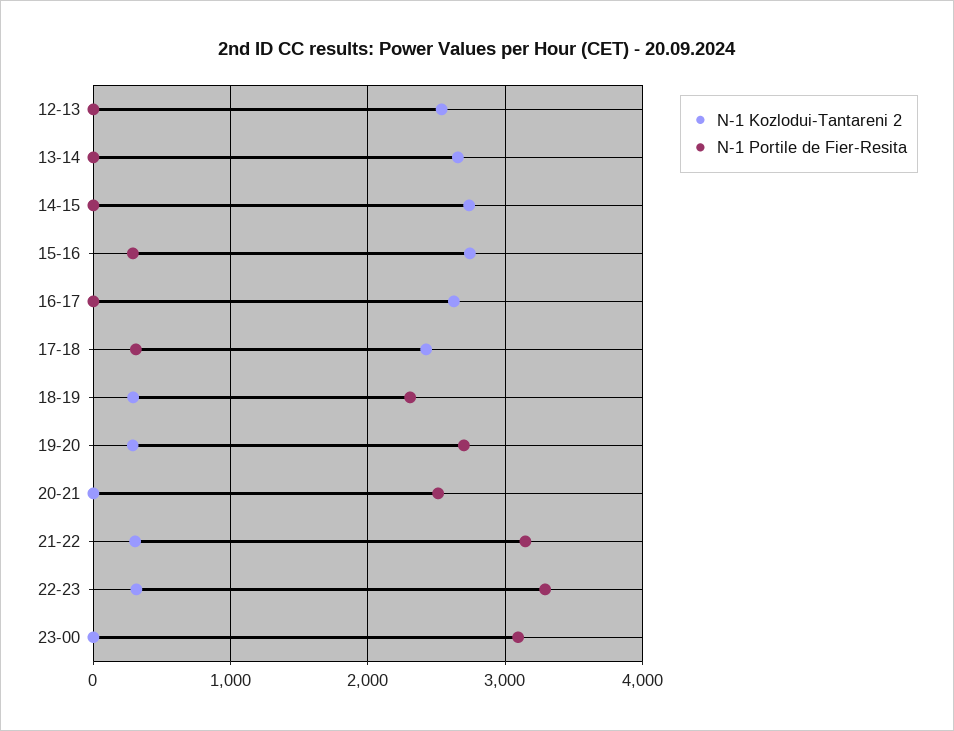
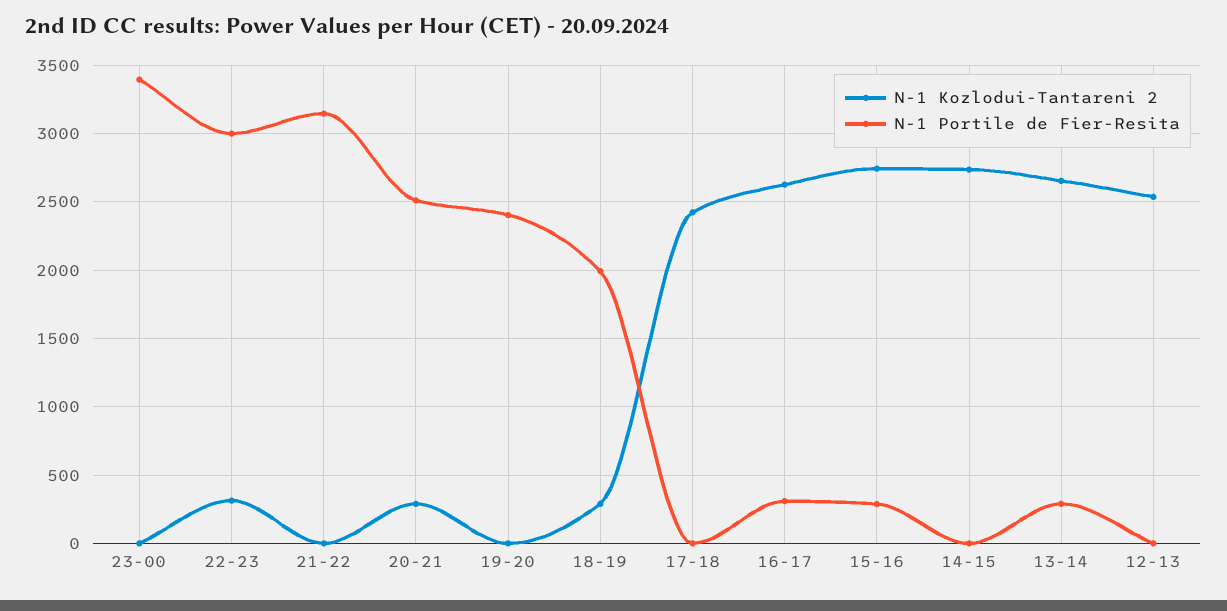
N-1 Portile de Fier-Resita, 13-14: 0 -> 300
N-1 Portile de Fier-Resita, 16-17: 0 -> 300
N-1 Portile de Fier-Resita, 17-18: 300 -> 0
N-1 Portile de Fier-Resita, 18-19: 2300 -> 2000
N-1 Kozlodui-Tantareni 2, 19-20: 300 -> 0
N-1 Portile de Fier-Resita, 19-20: 2700 -> 2400
N-1 Kozlodui-Tantareni 2, 20-21: 0 -> 300
N-1 Kozlodui-Tantareni 2, 21-22: 300 -> 0
N-1 Portile de Fier-Resita, 22-23: 3300 -> 3000
N-1 Portile de Fier-Resita, 23-00: 3100 -> 3400

